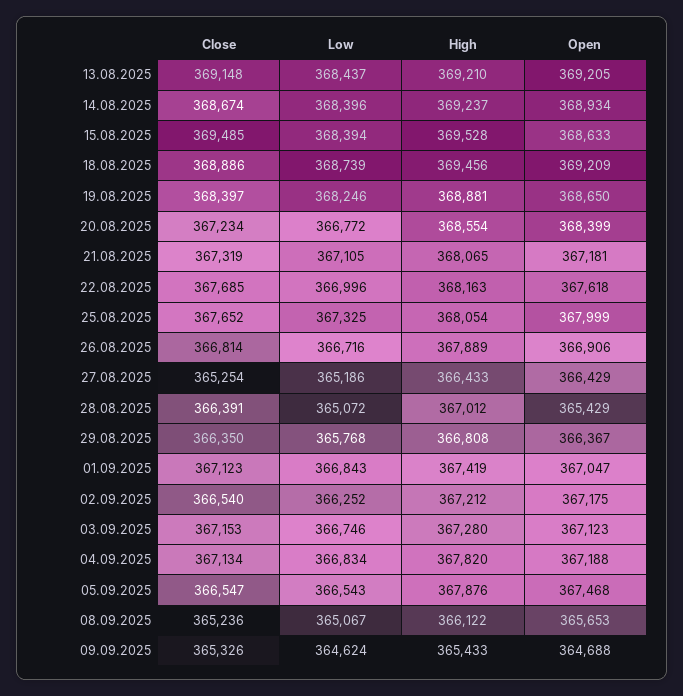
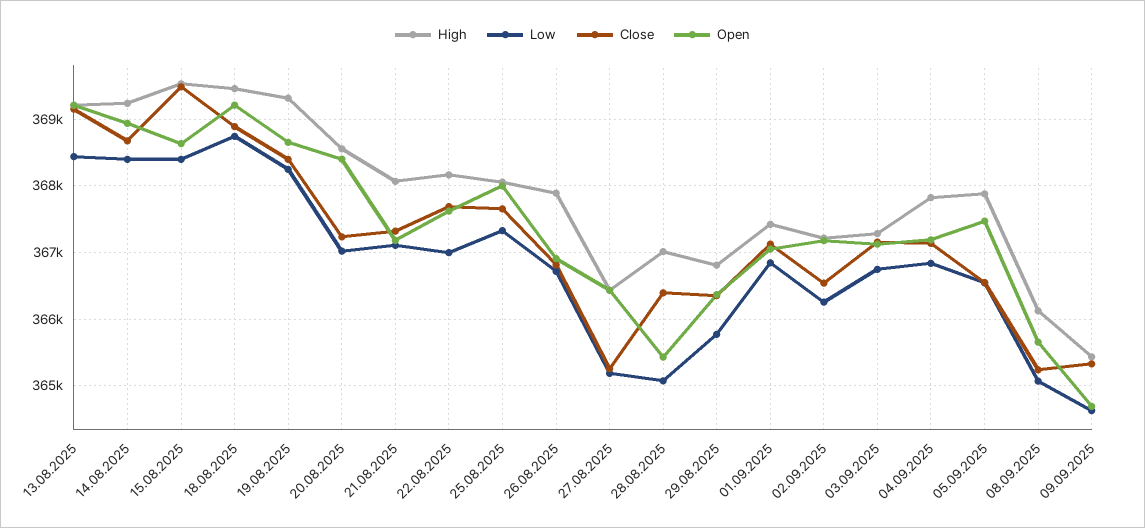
High, 19.08.2025: 368881 -> 369300
Low, 20.08.2025: 366772 -> 367000

